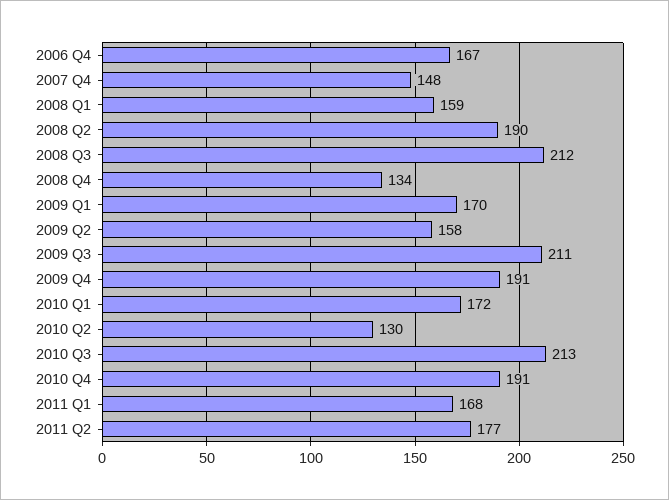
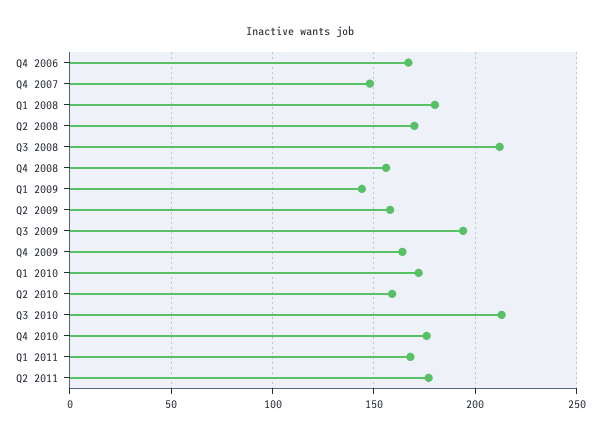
2008 Q1: 159 -> 180
2008 Q2: 190 -> 170
2008 Q4: 134 -> 155
2009 Q1: 170 -> 145
2009 Q3: 211 -> 195
2009 Q4: 191 -> 165
2010 Q2: 130 -> 160
2010 Q4: 191 -> 175

